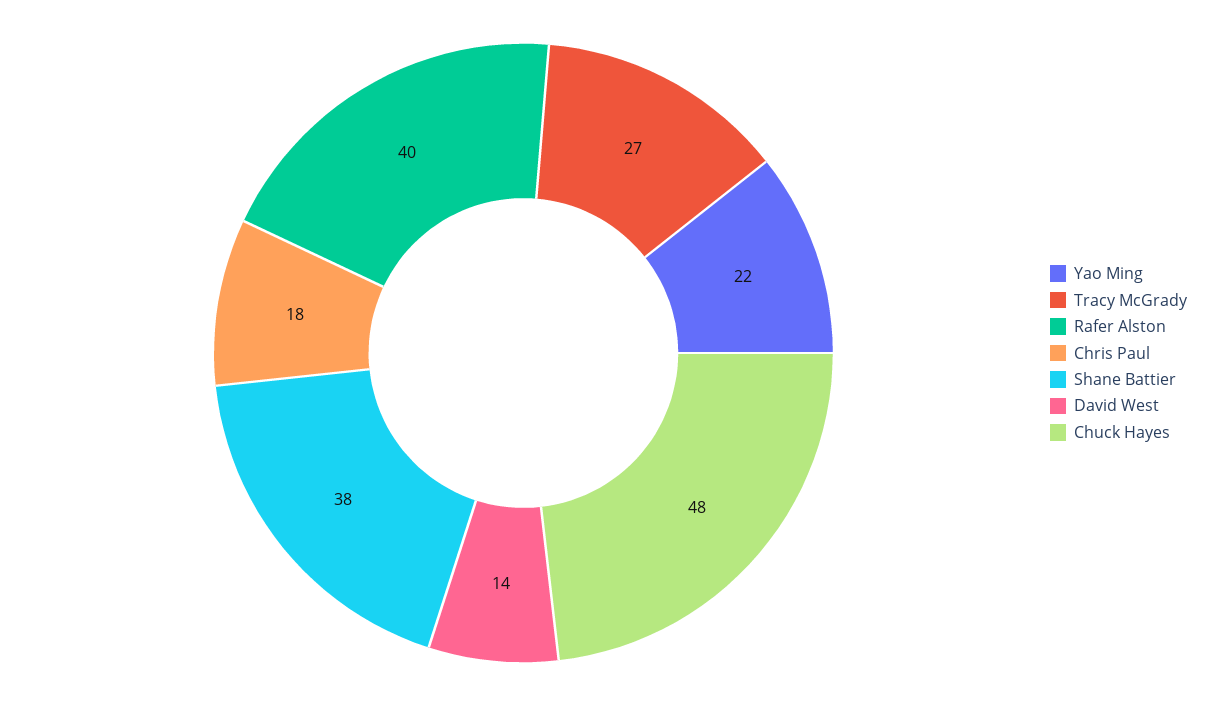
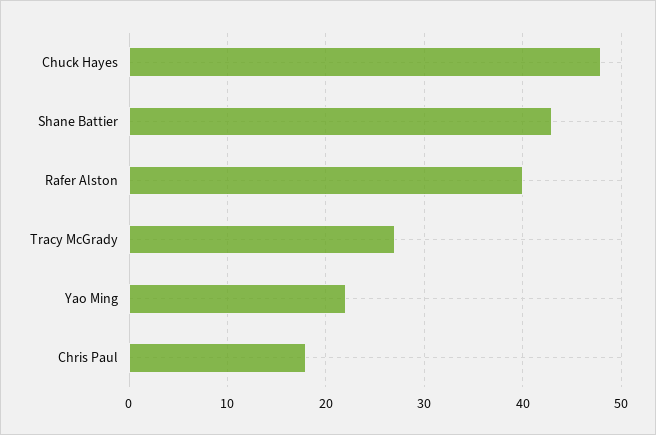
Shane Battier: 38 -> 43
David West: 14 -> none

